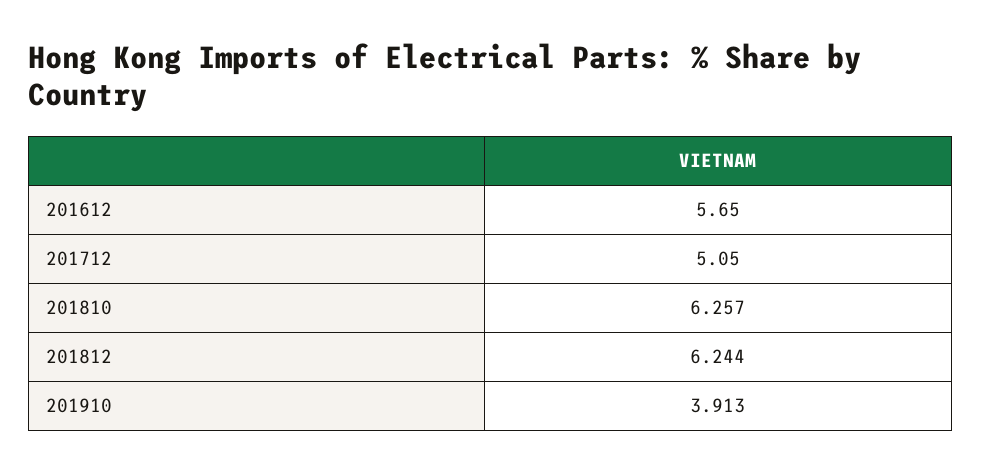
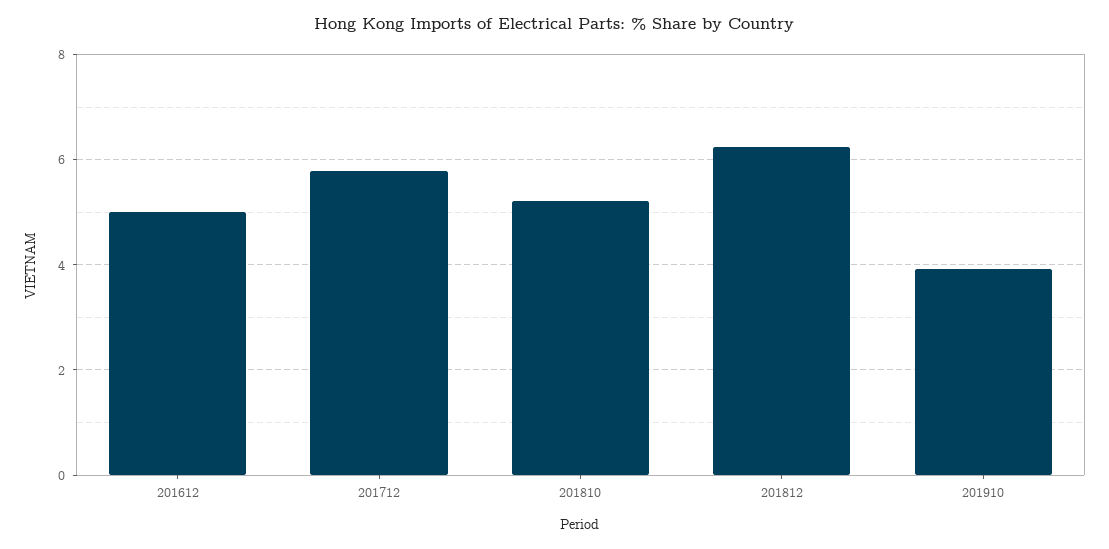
201612: 5.65 -> 5
201712: 5.05 -> 5.8
201810: 6.257 -> 5.2

